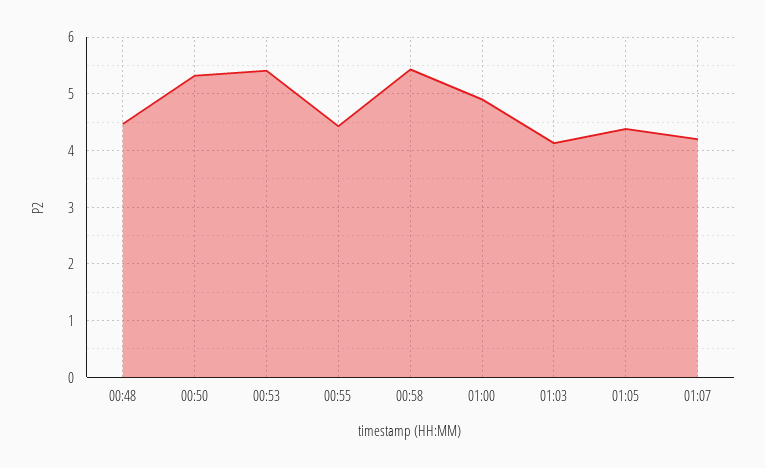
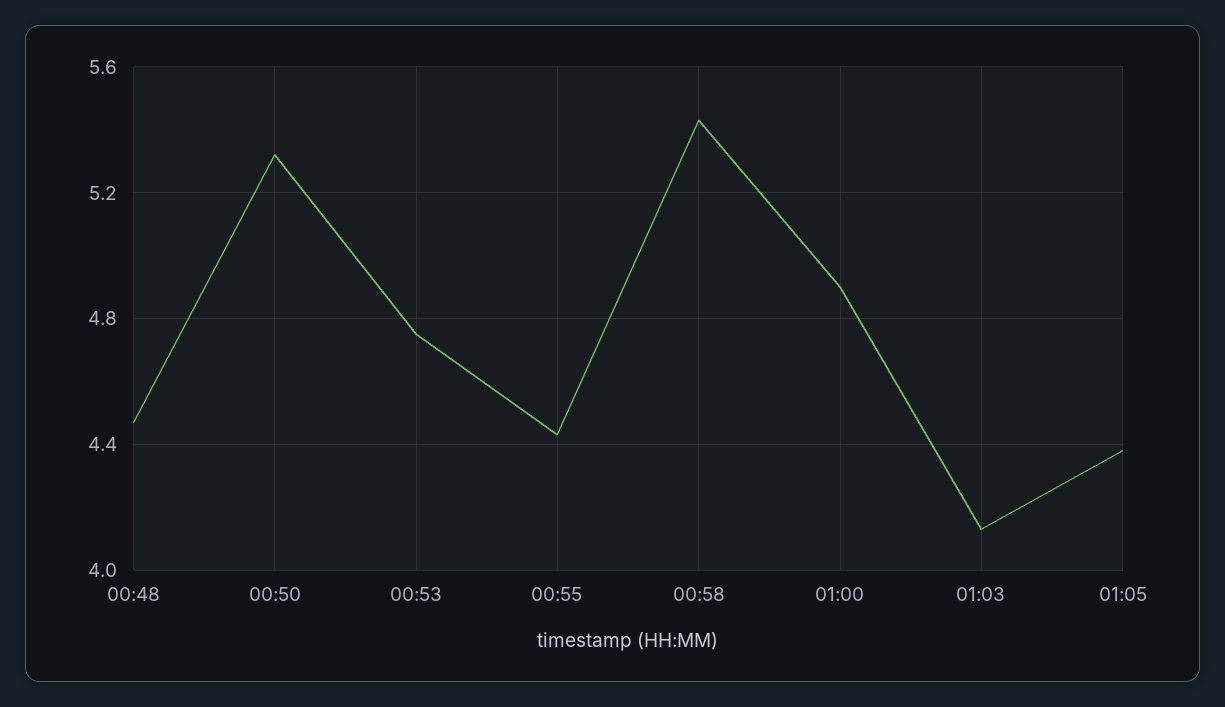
00:53: 5.4 -> 4.75
01:07: 4.2 -> none

